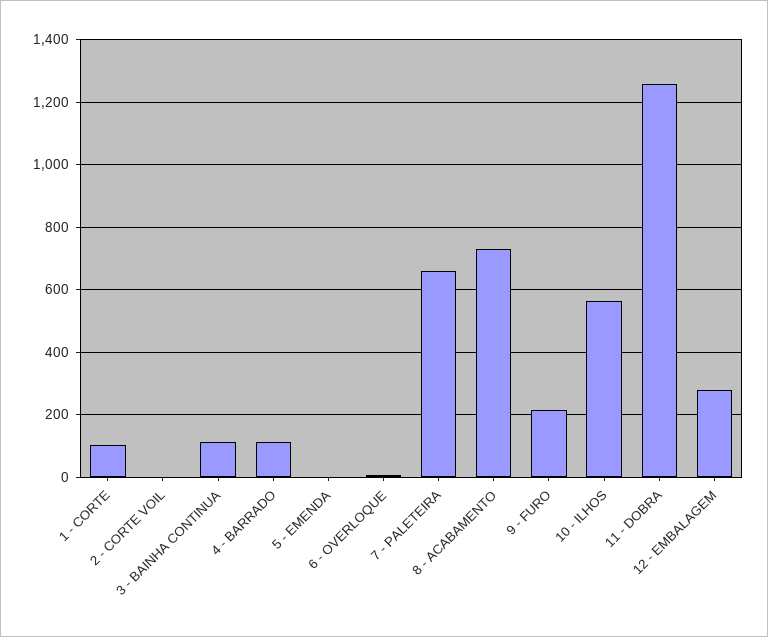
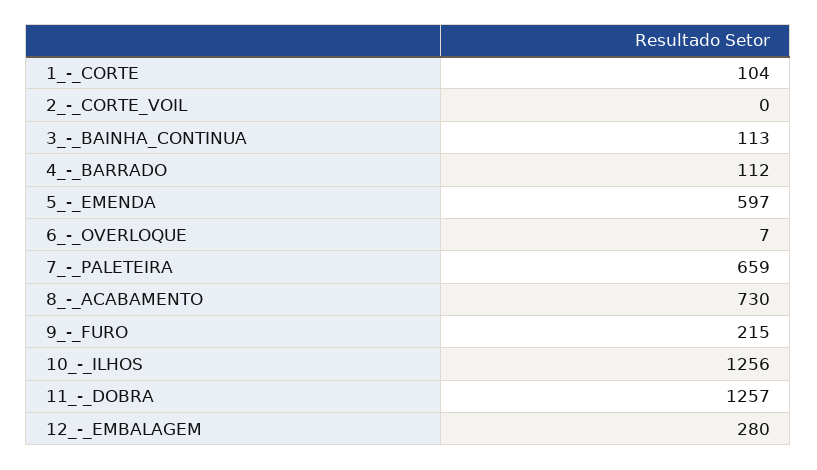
5 - EMENDA: 0 -> 597
10 - ILHOS: 560 -> 1256

